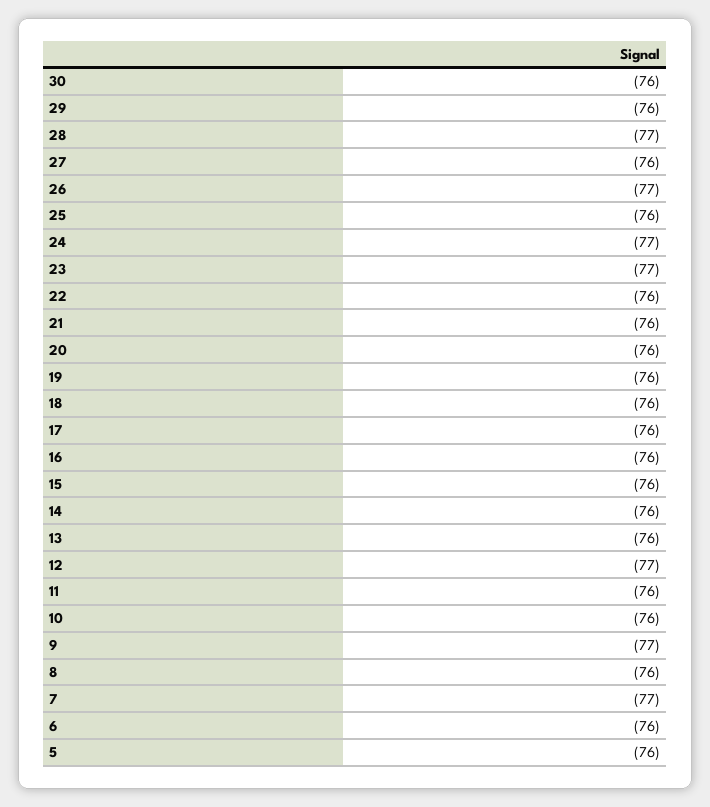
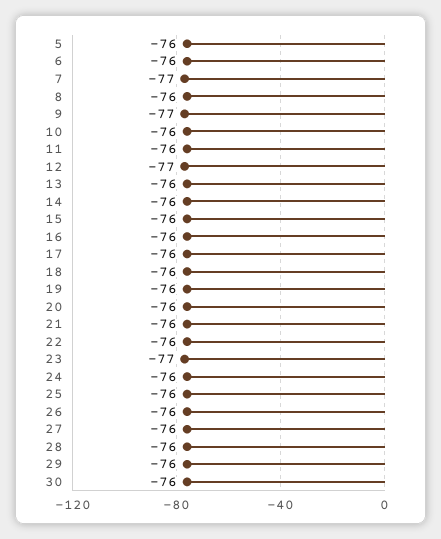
28: -77 -> -76
26: -77 -> -76
24: -77 -> -76

